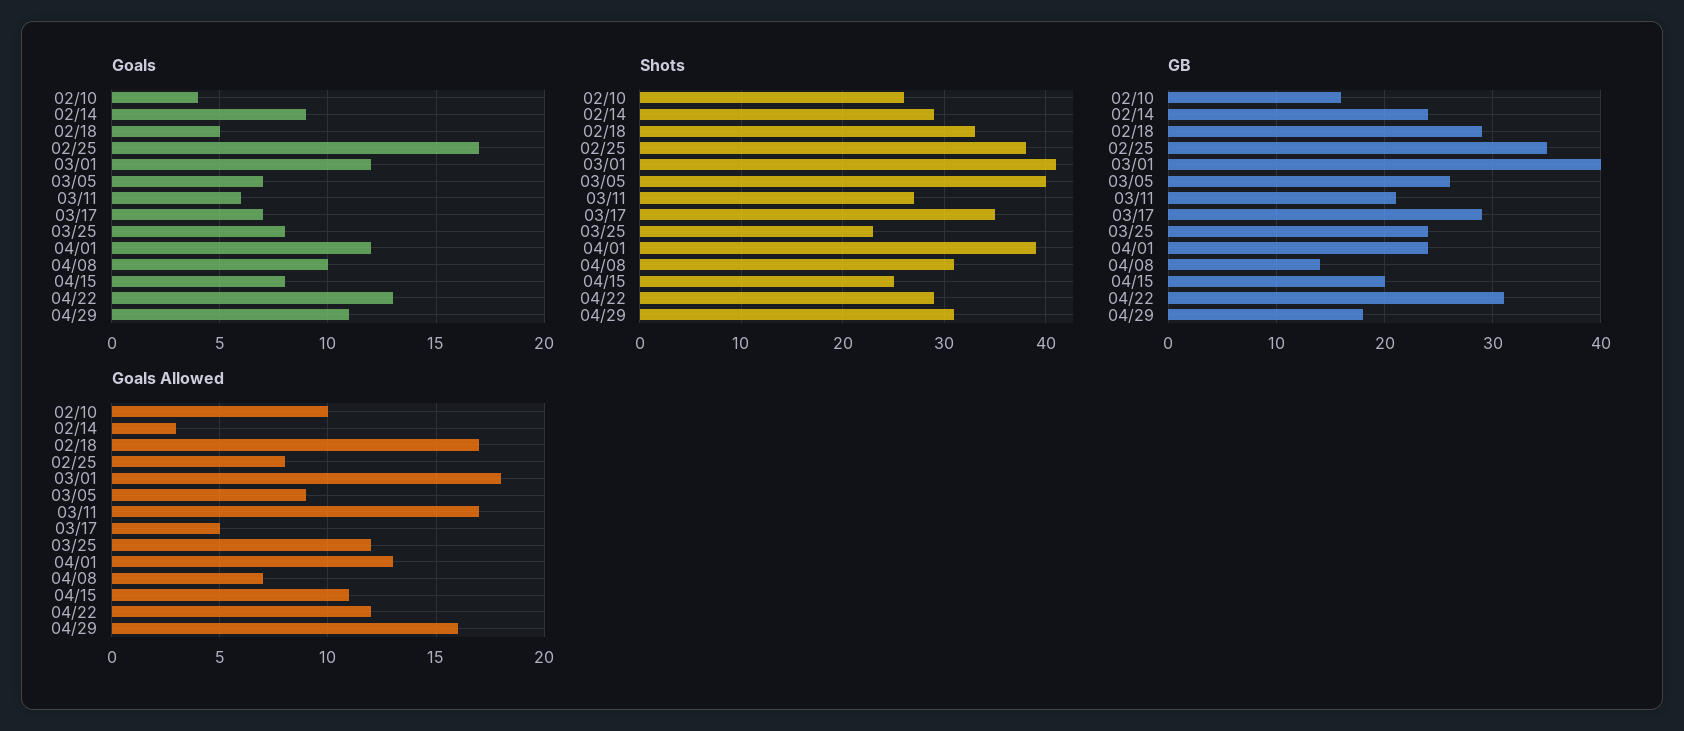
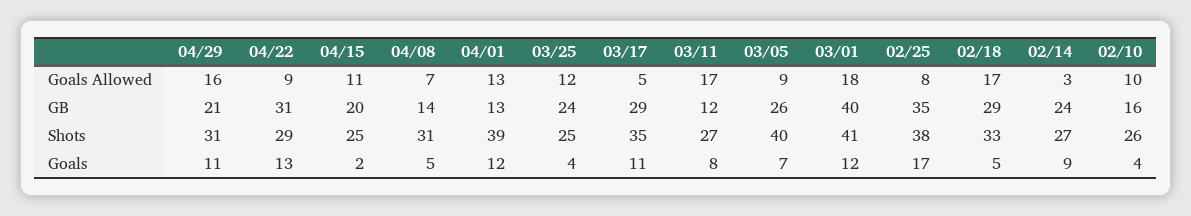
Goals, 03/11: 6 -> 8
Goals, 03/17: 7 -> 11
Goals, 03/25: 8 -> 4
Goals, 04/08: 10 -> 5
Goals, 04/15: 8 -> 2
Shots, 02/14: 29 -> 27
Shots, 03/25: 23 -> 25
GB, 03/11: 21 -> 12
GB, 04/01: 24 -> 13
GB, 04/29: 18 -> 21
Goals Allowed, 04/22: 12 -> 9

